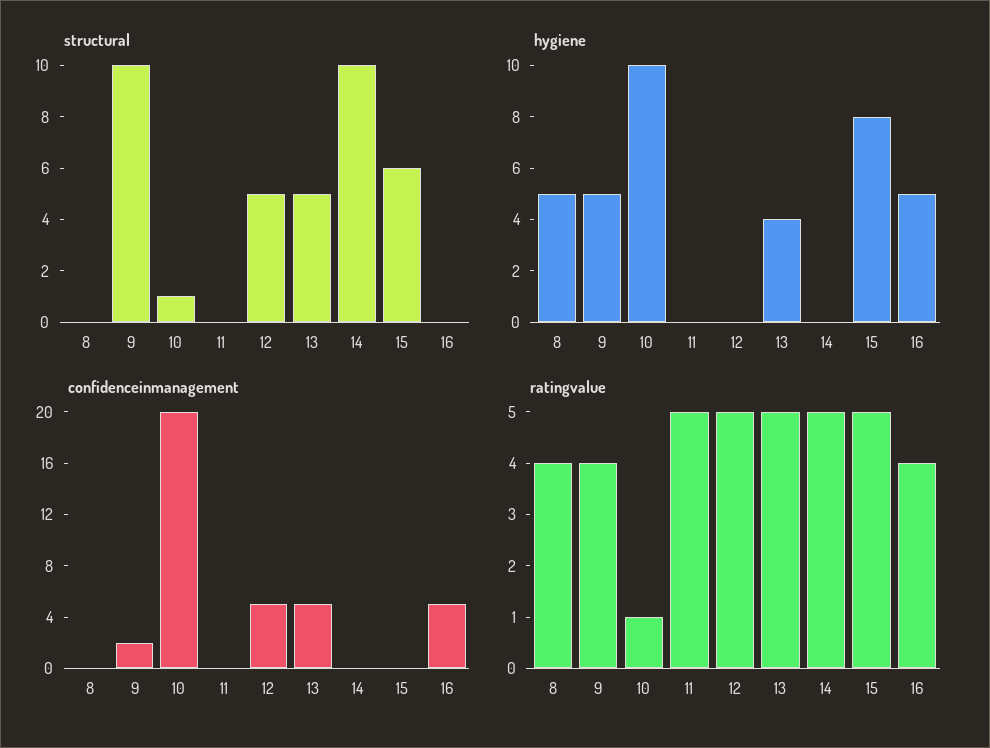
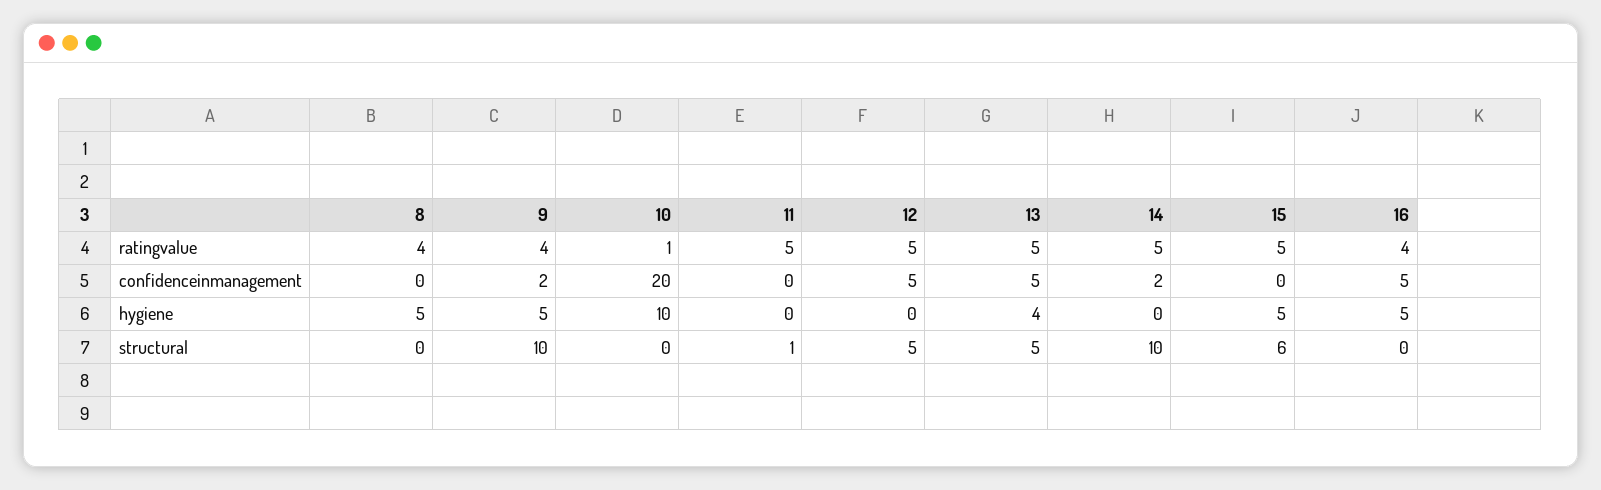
structural, 10: 1 -> 0
structural, 11: 0 -> 1
hygiene, 15: 8 -> 5
confidenceinmanagement, 14: 0 -> 2

